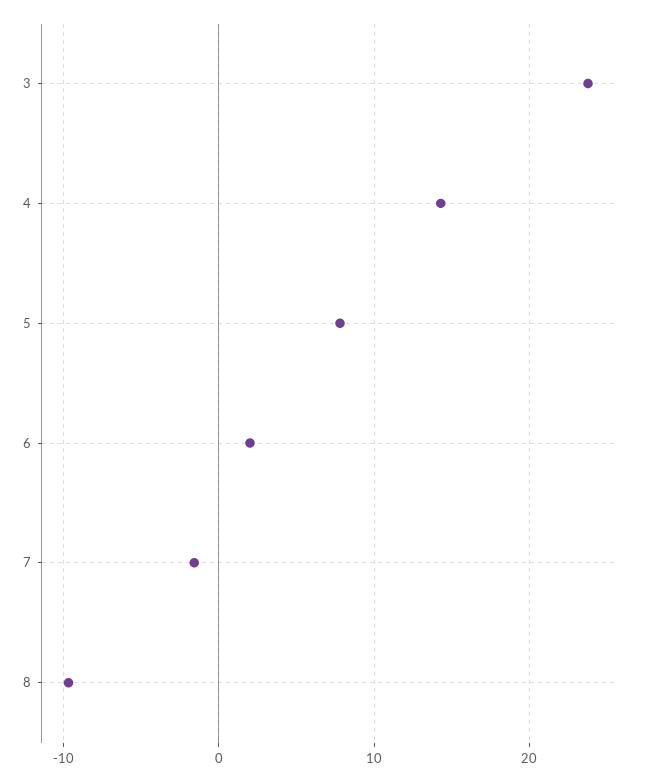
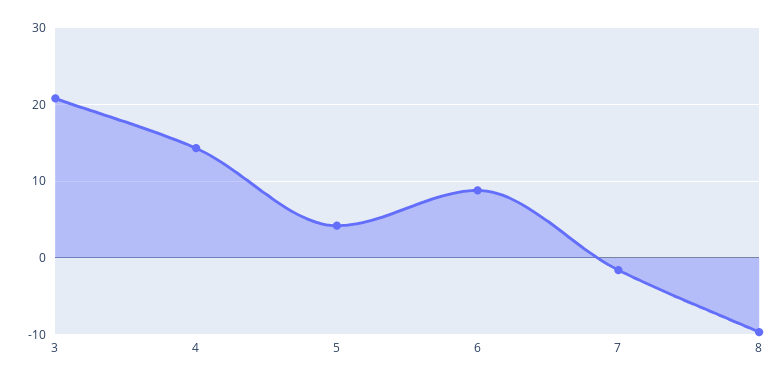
3: 24 -> 21
5: 8 -> 4
6: 2 -> 9

